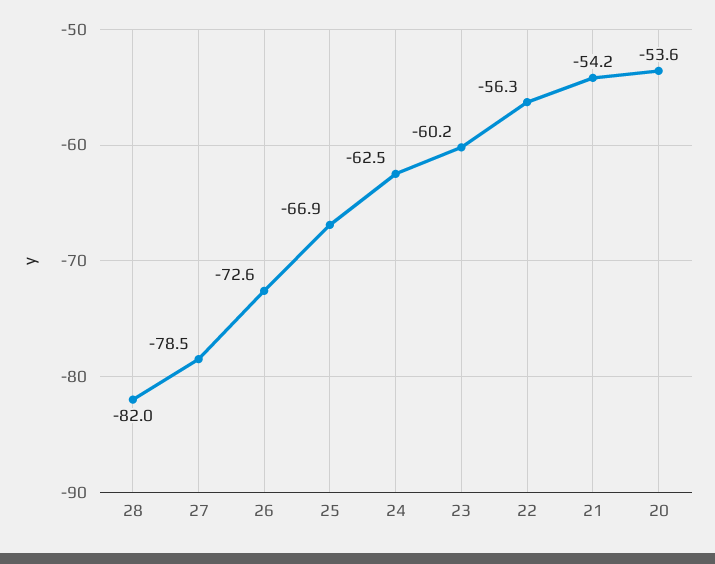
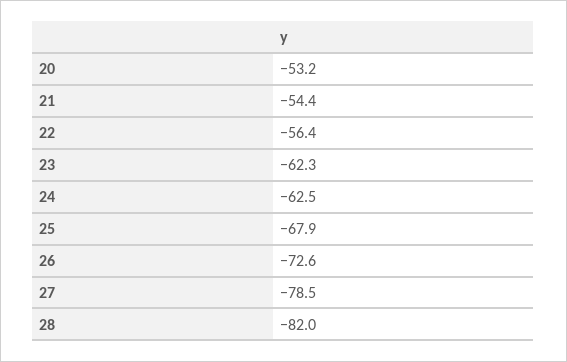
25: -66.9 -> -67.9
23: -60.2 -> -62.3
22: -56.3 -> -56.4
21: -54.2 -> -54.4
20: -53.6 -> -53.2

